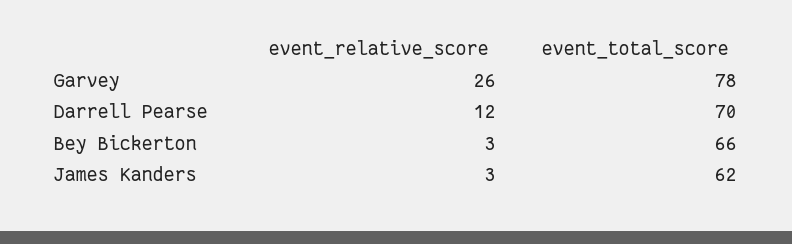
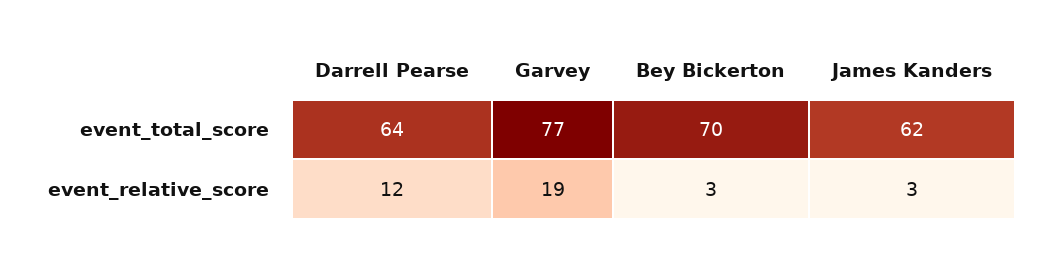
event_relative_score, Garvey: 26 -> 19
event_total_score, Garvey: 78 -> 77
event_total_score, Darrell Pearse: 70 -> 64
event_total_score, Bey Bickerton: 66 -> 70

